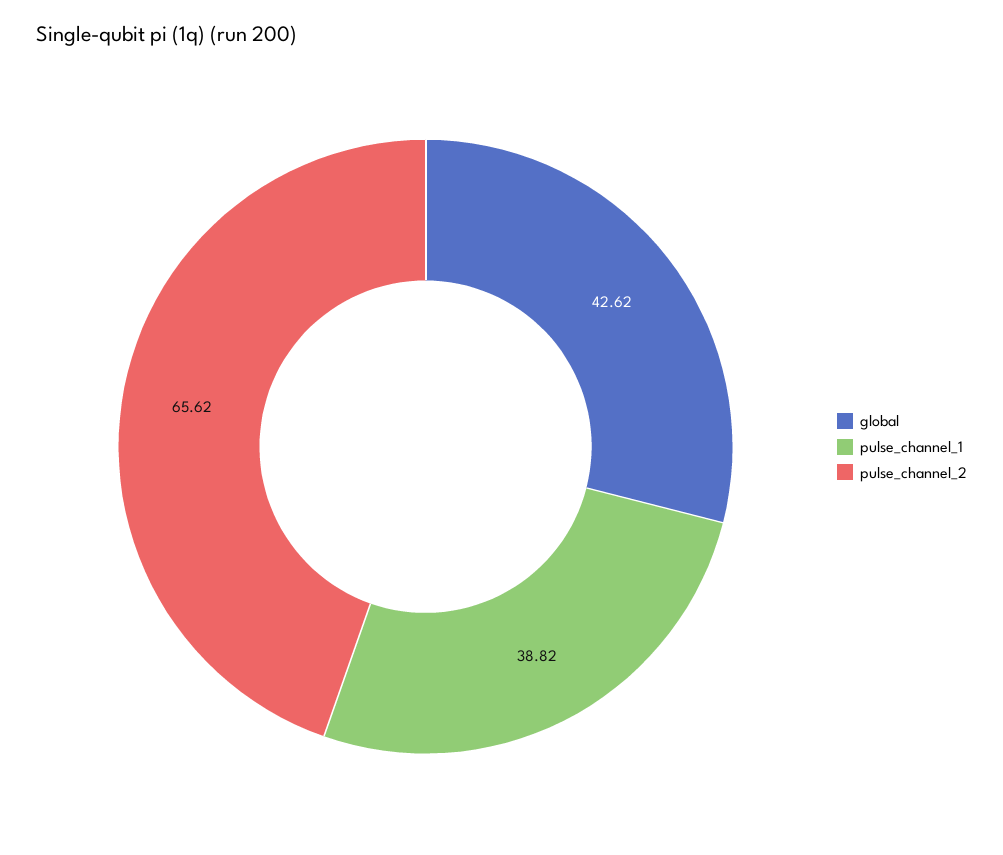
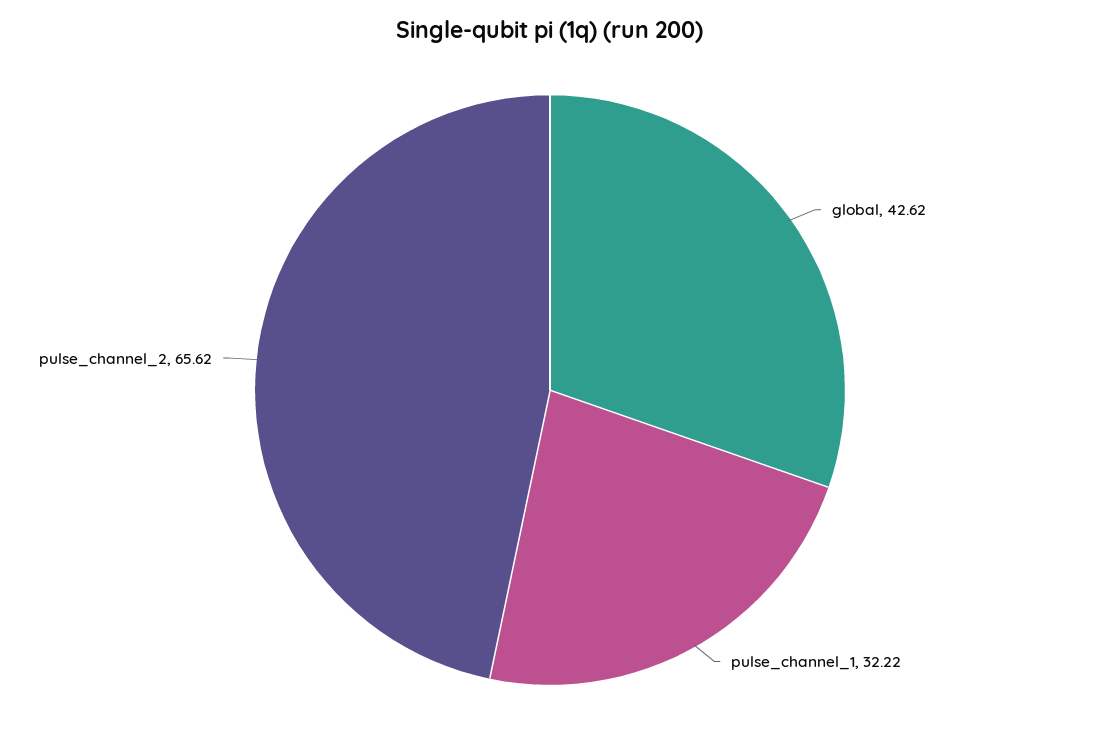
pulse_channel_1: 38.82 -> 32.22

